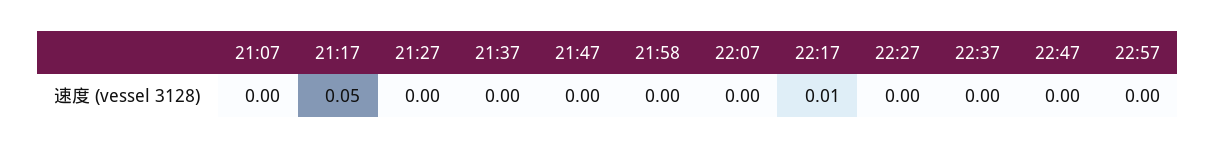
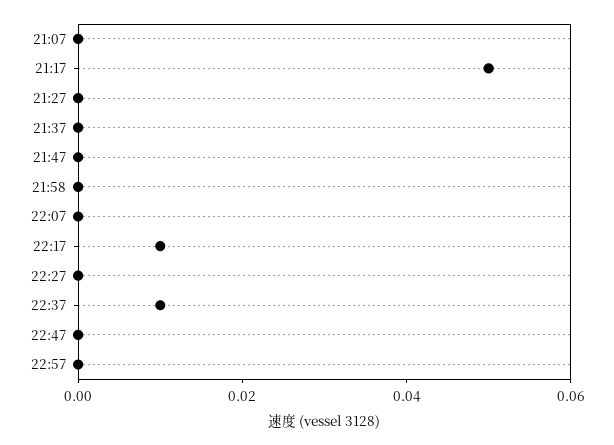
22:37: 0 -> 0.01

